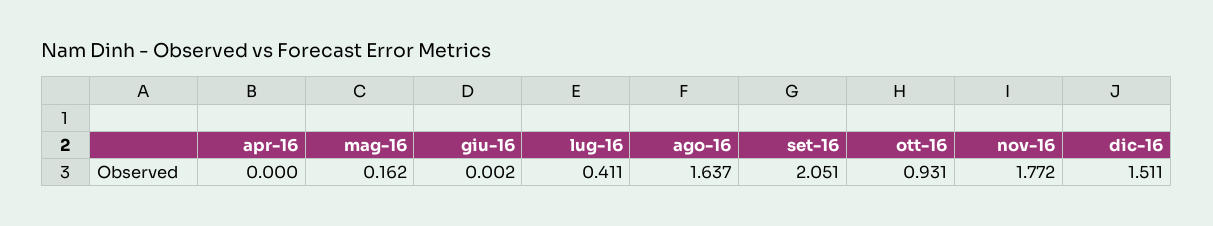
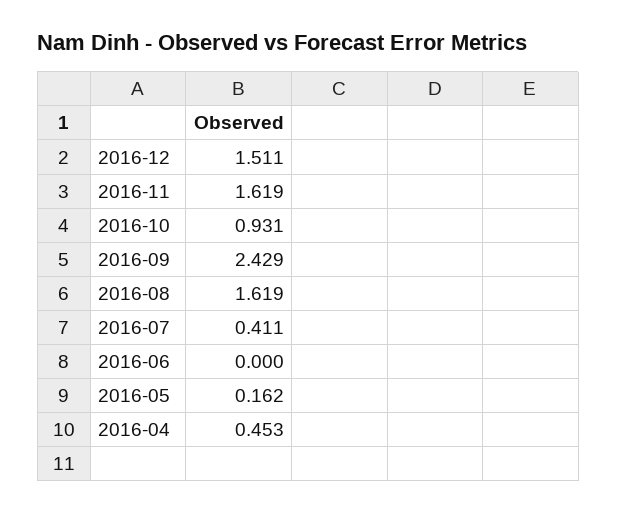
apr-16: 0 -> 0.453
giu-16: 0.002 -> 0
ago-16: 1.637 -> 1.619
set-16: 2.051 -> 2.429
nov-16: 1.772 -> 1.619

